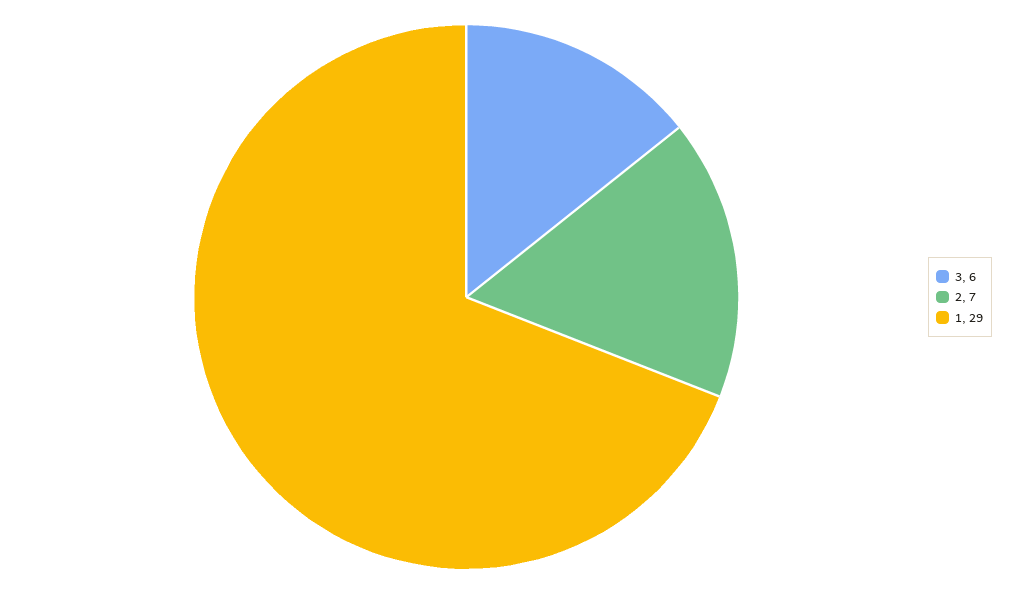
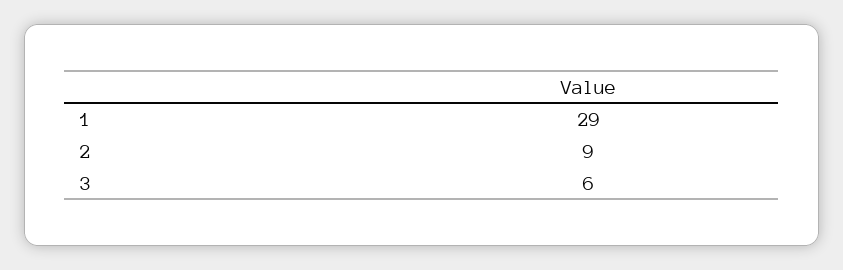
2: 7 -> 9

